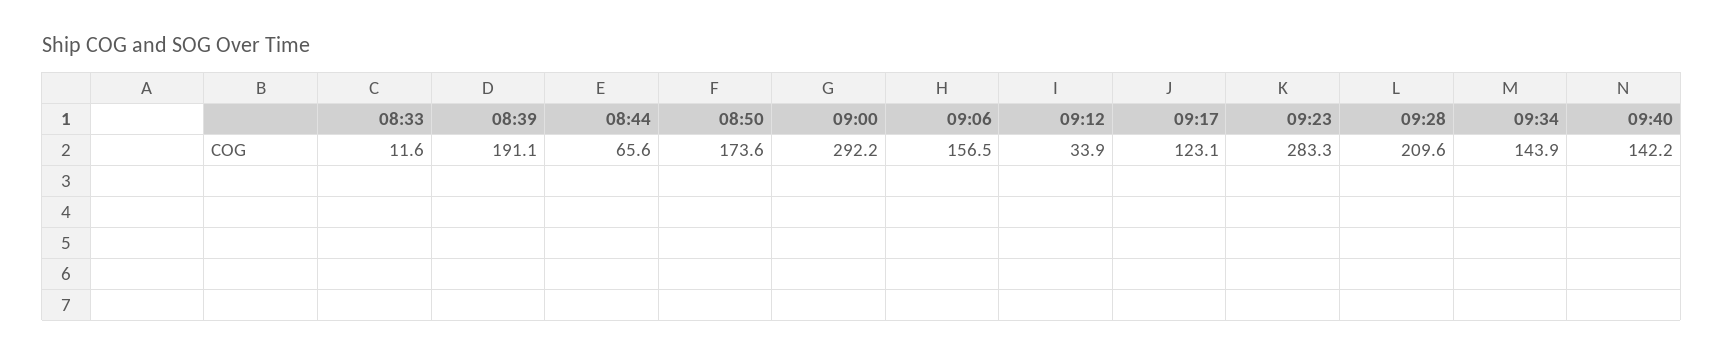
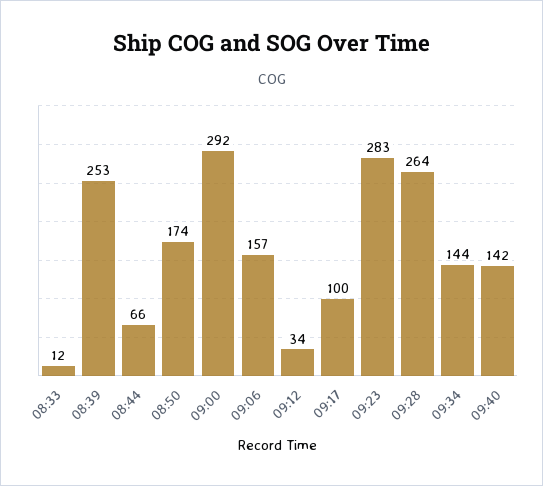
08:39: 191.1 -> 253
09:17: 123.1 -> 100
09:28: 209.6 -> 264

